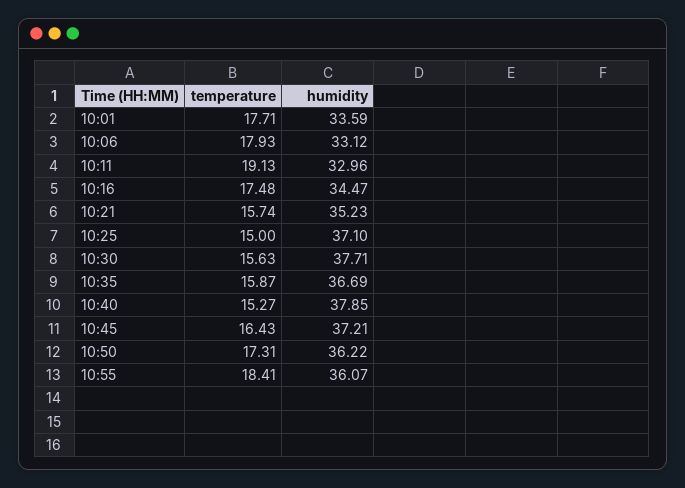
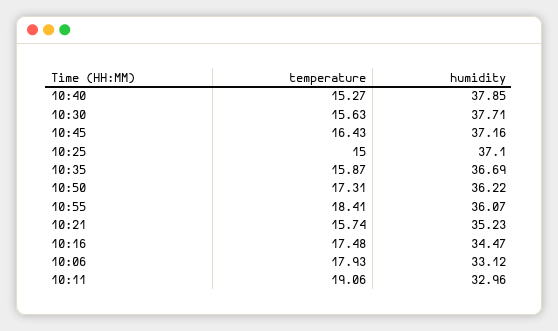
temperature, 10:01: 17.71 -> none
humidity, 10:01: 33.59 -> none
temperature, 10:11: 19.13 -> 19.06
humidity, 10:45: 37.21 -> 37.16

